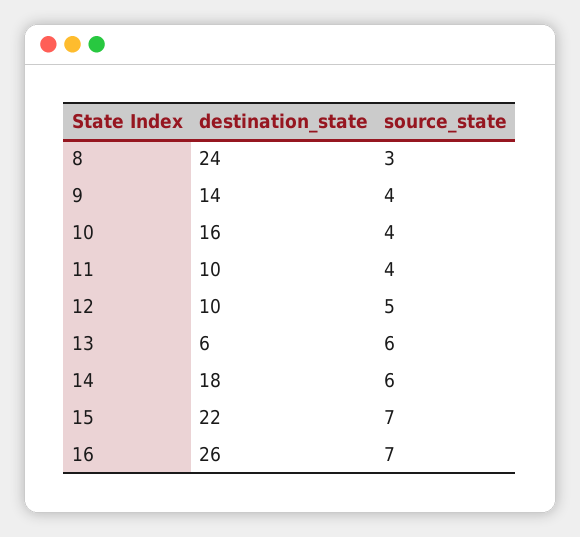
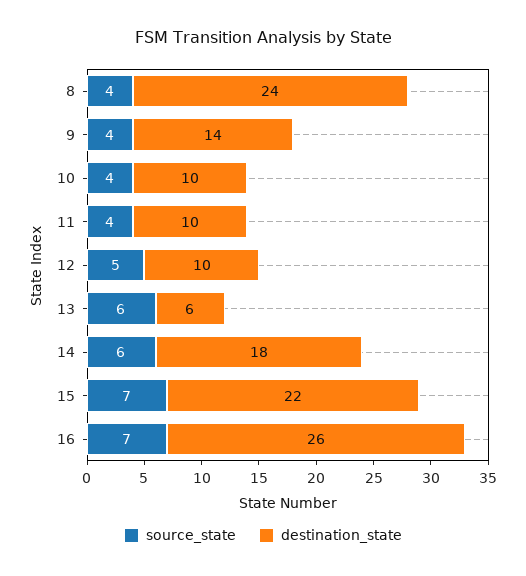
source_state, 8: 3 -> 4
destination_state, 10: 16 -> 10

